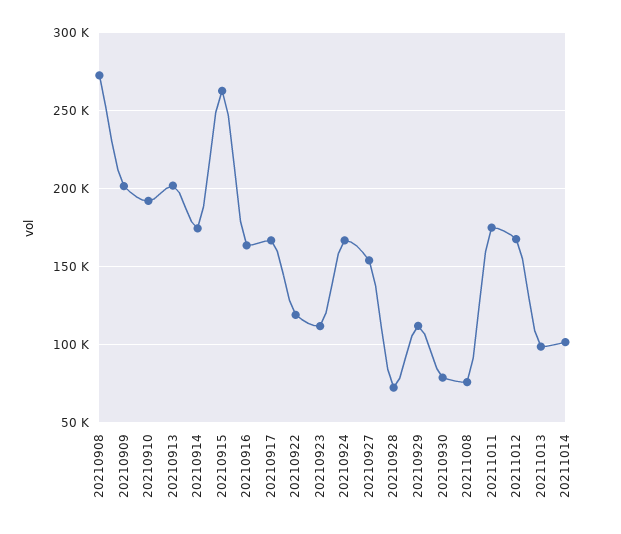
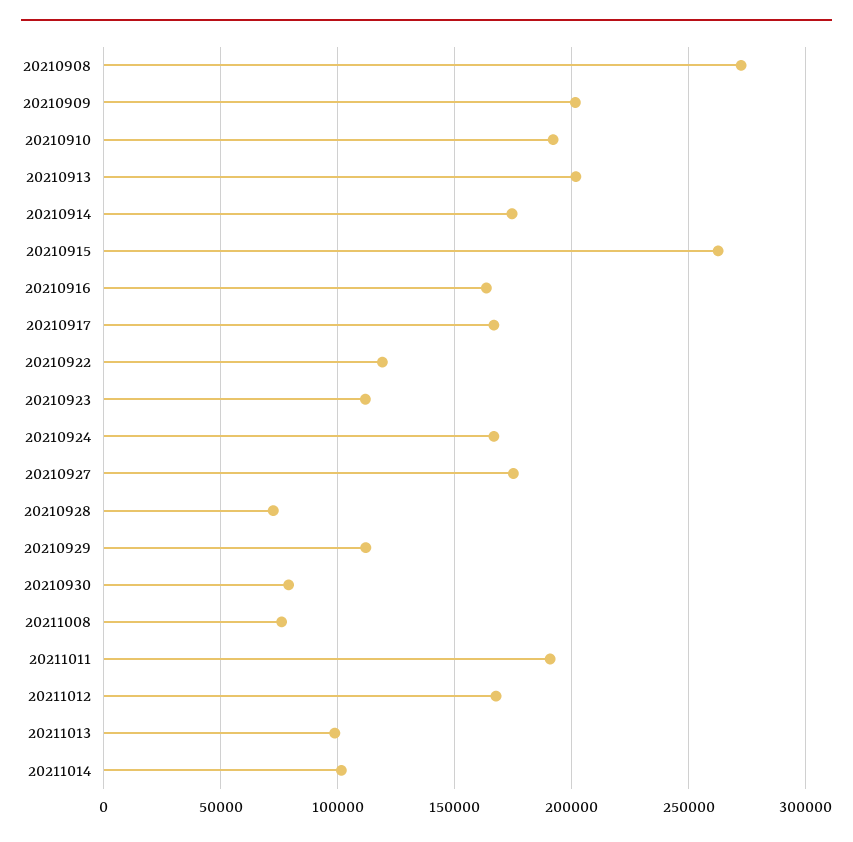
20210927: 155000 -> 175000
20211011: 175000 -> 190000

